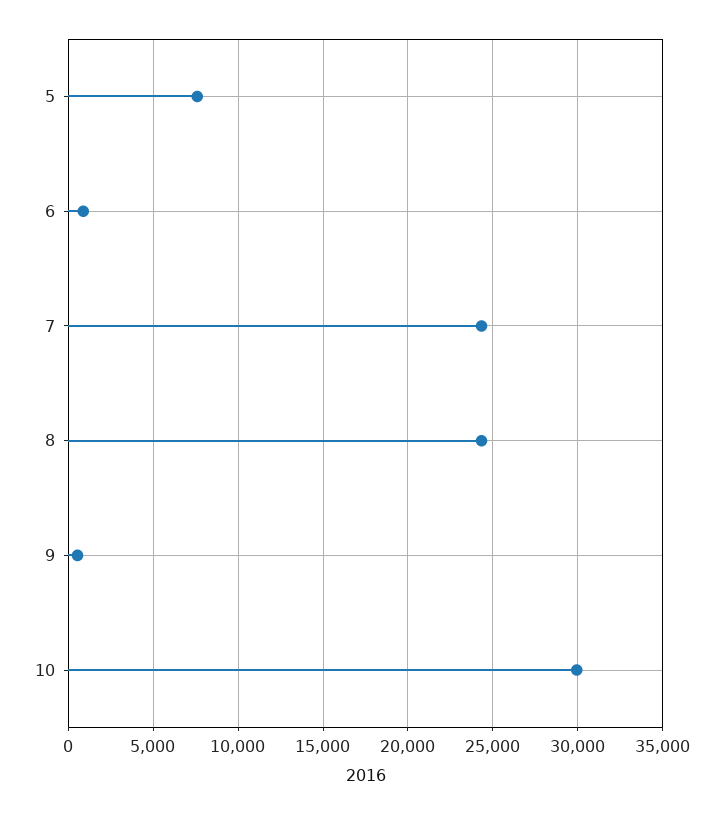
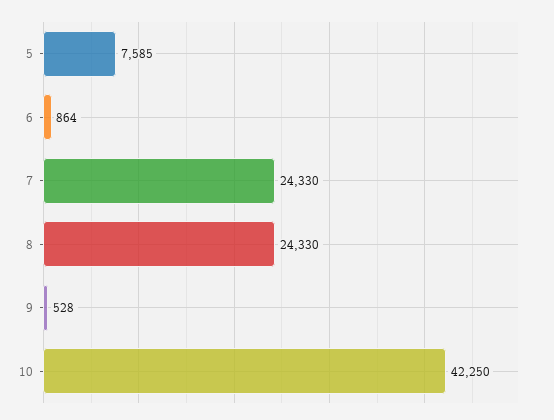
10: 30000 -> 42250

